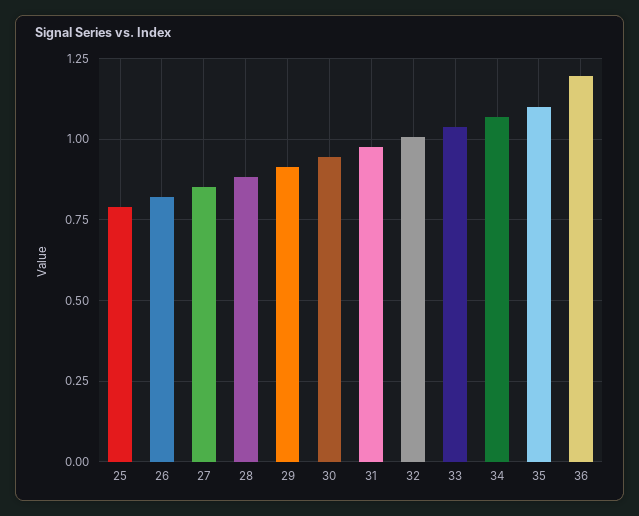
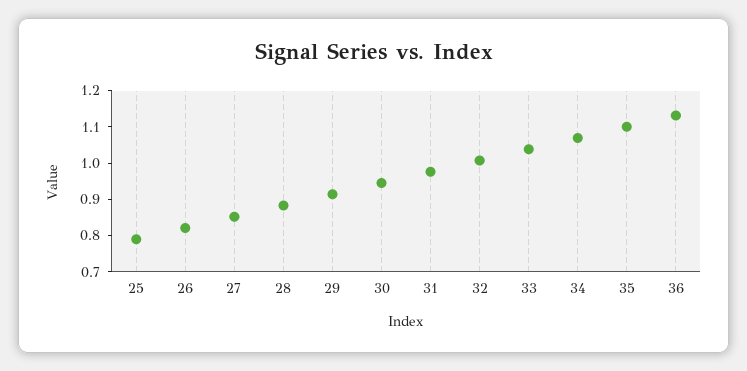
36: 1.2 -> 1.125

